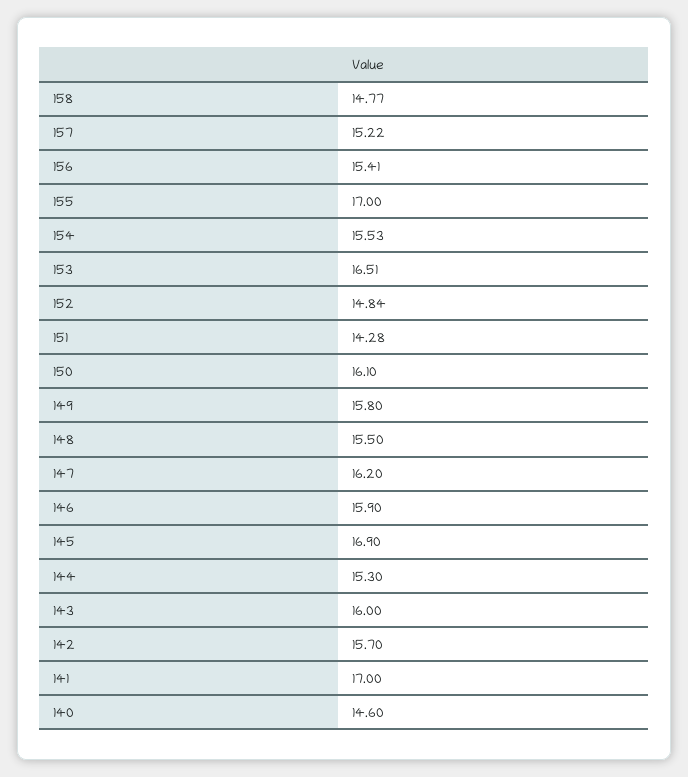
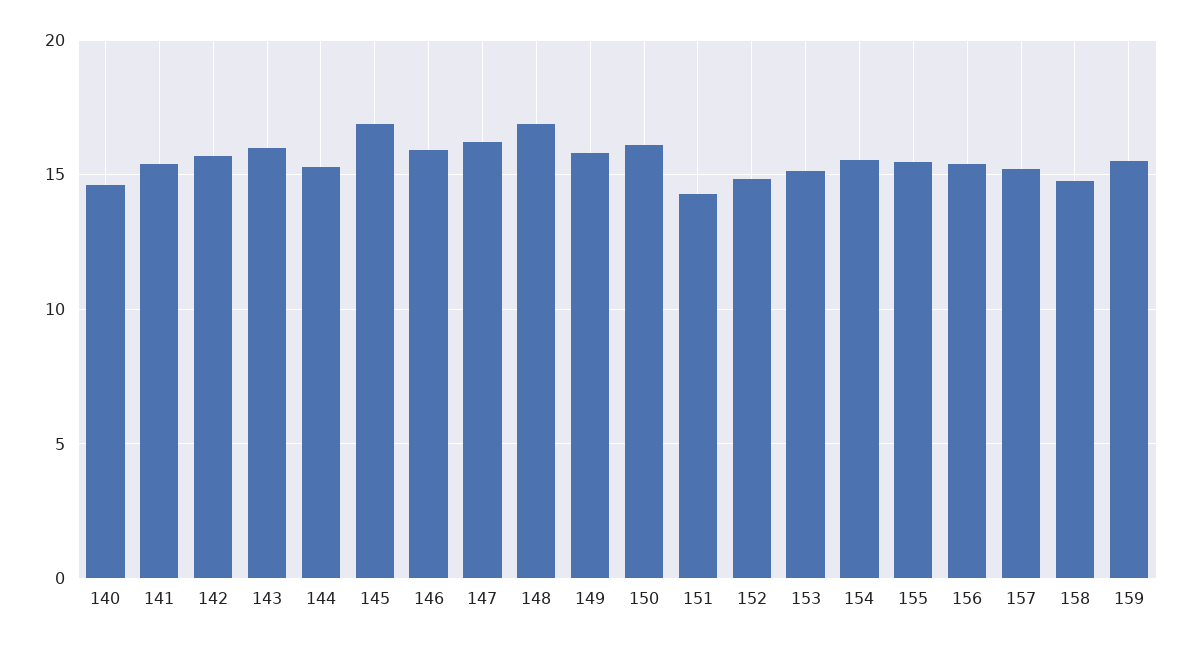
155: 17 -> 15.5
153: 16.51 -> 15
148: 15.5 -> 17
141: 17 -> 15.5
159: none -> 15.5

